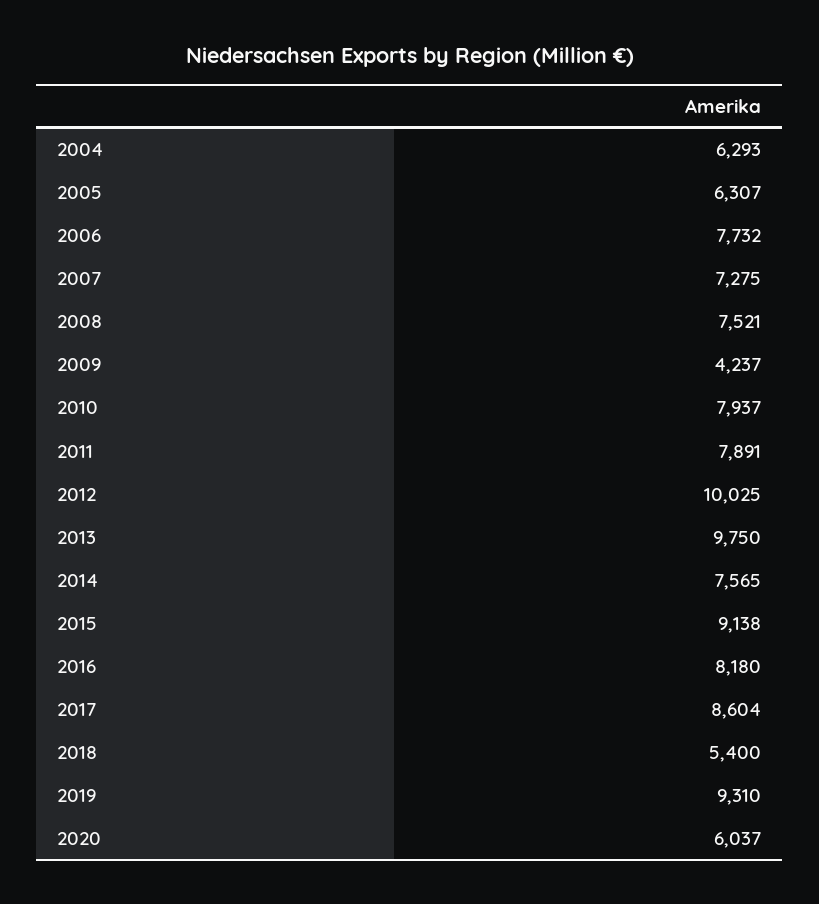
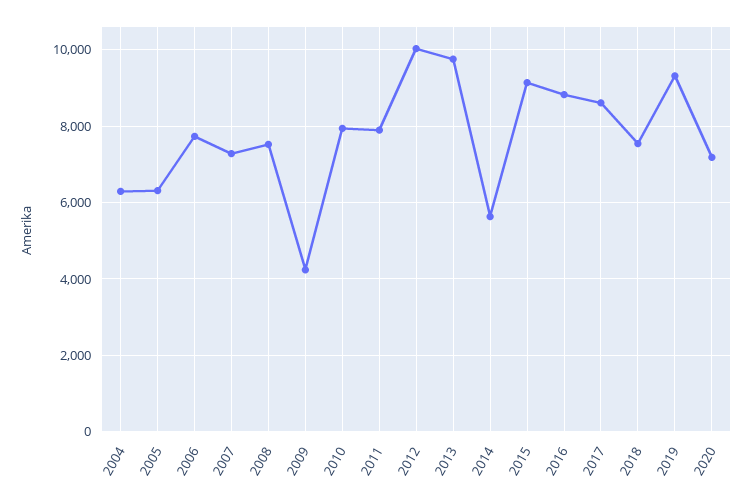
2014: 7565 -> 5600
2016: 8180 -> 8800
2018: 5400 -> 7600
2020: 6037 -> 7200

